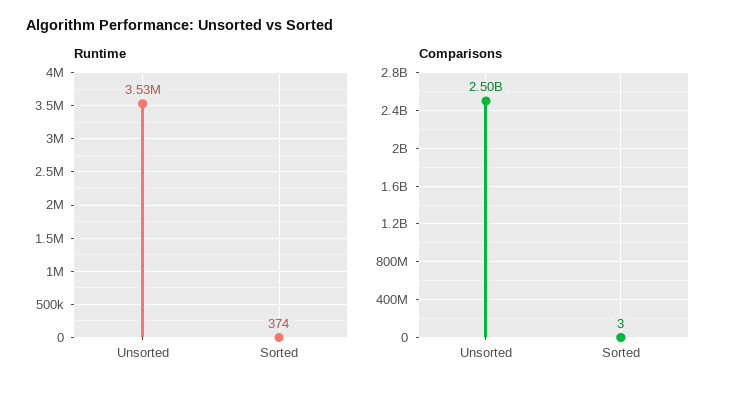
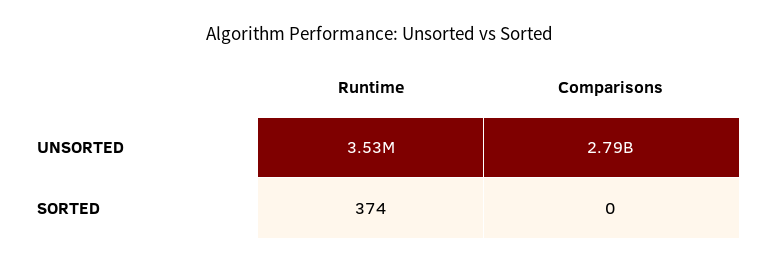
Comparisons, Unsorted: 2500000000 -> 2790000000
Comparisons, Sorted: 3 -> 0

